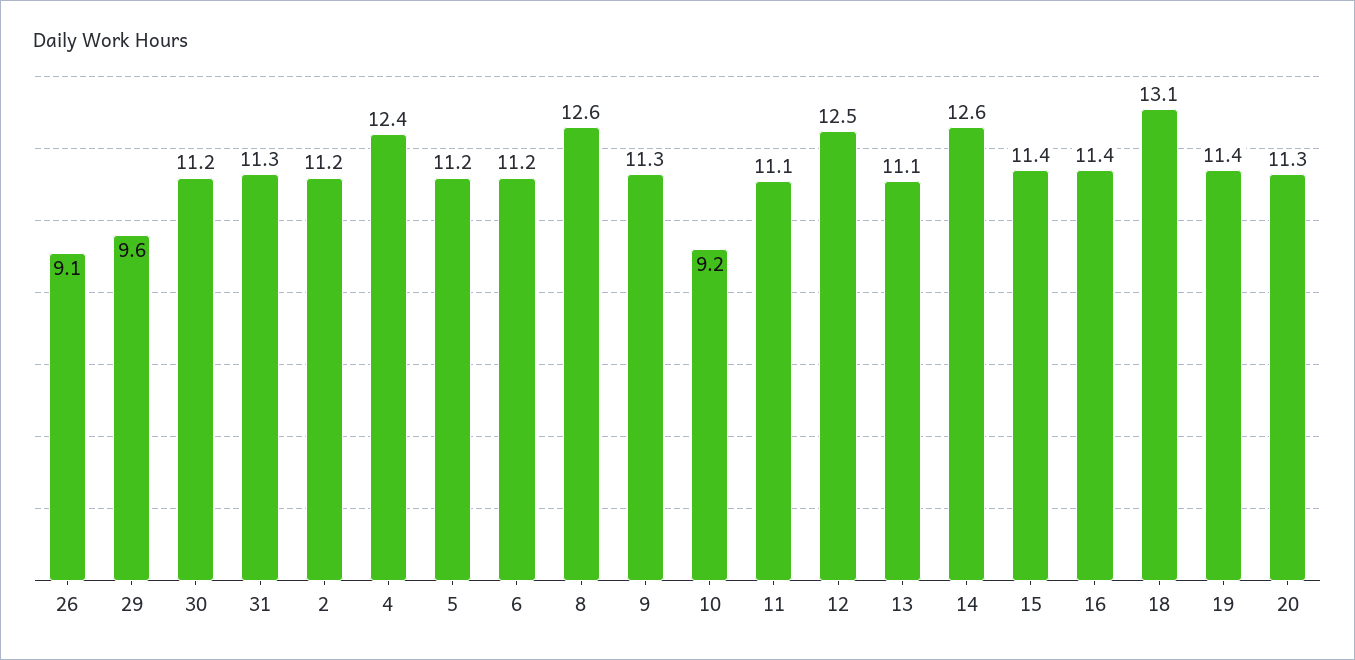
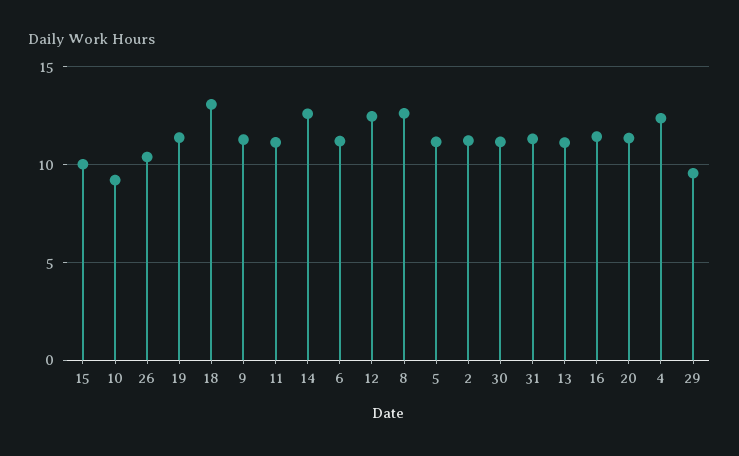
26: 9.1 -> 10.5
15: 11.4 -> 10

